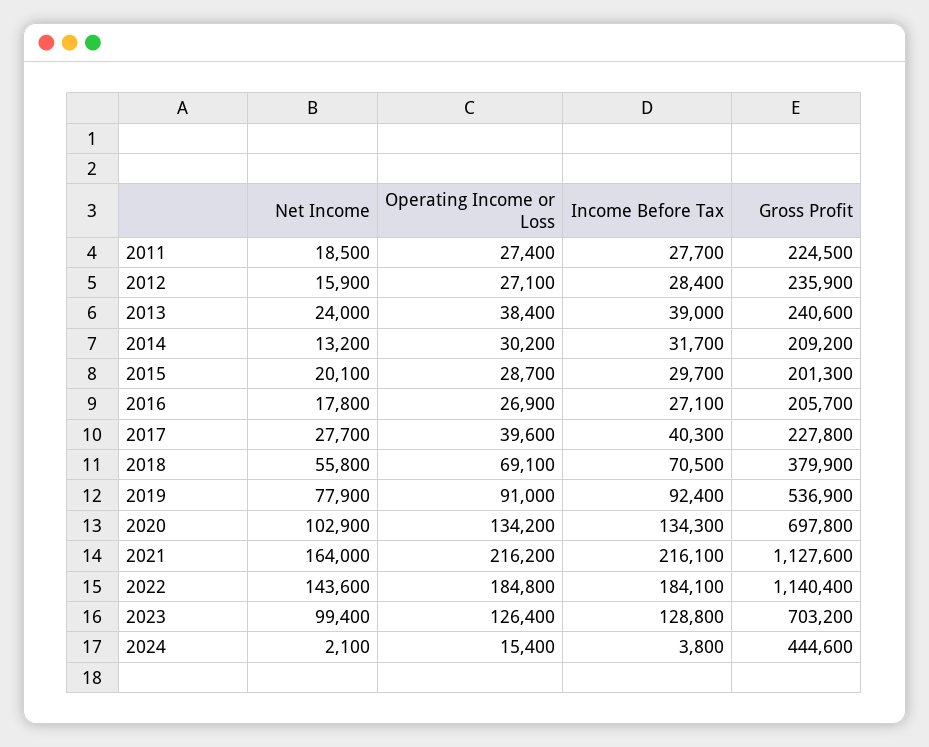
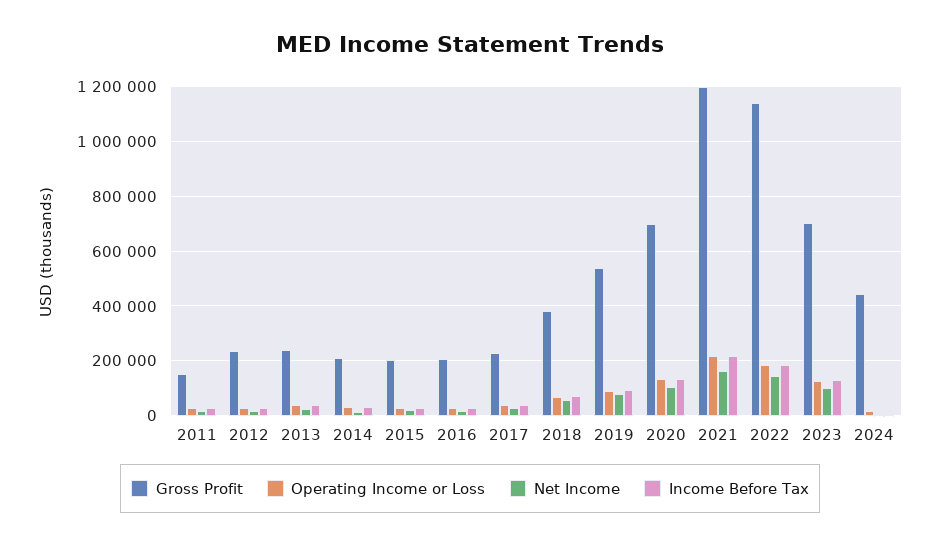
Gross Profit, 2011: 224500 -> 150000
Gross Profit, 2021: 1127600 -> 1200000

